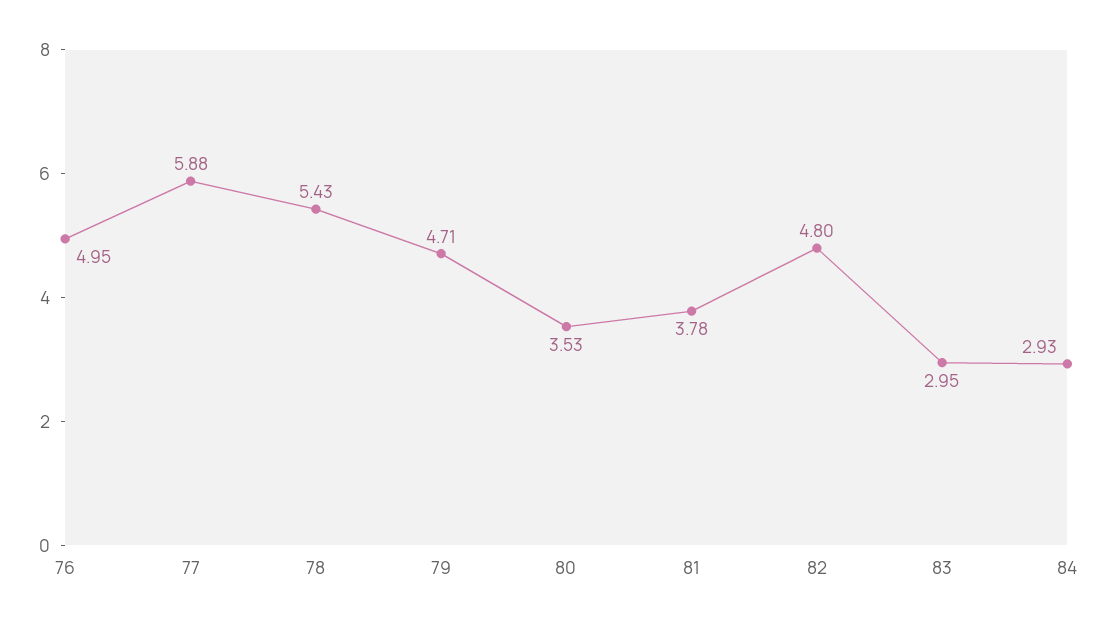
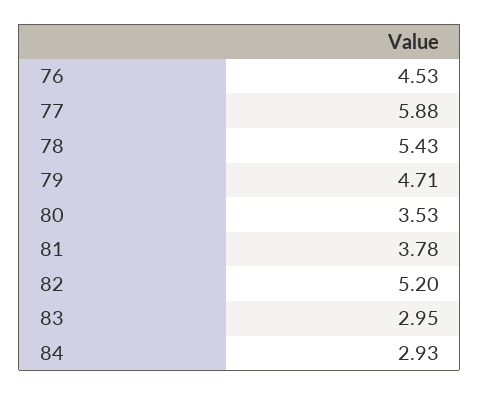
76: 4.95 -> 4.53
82: 4.8 -> 5.2

